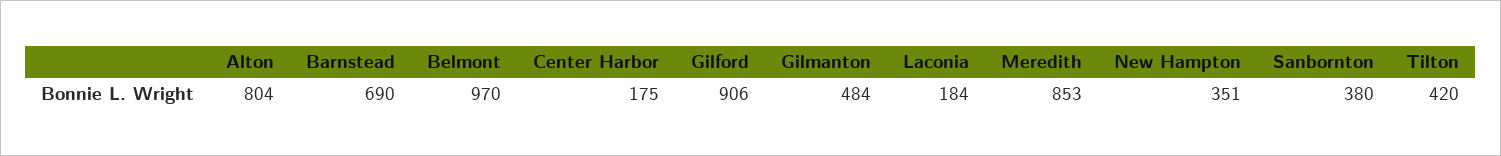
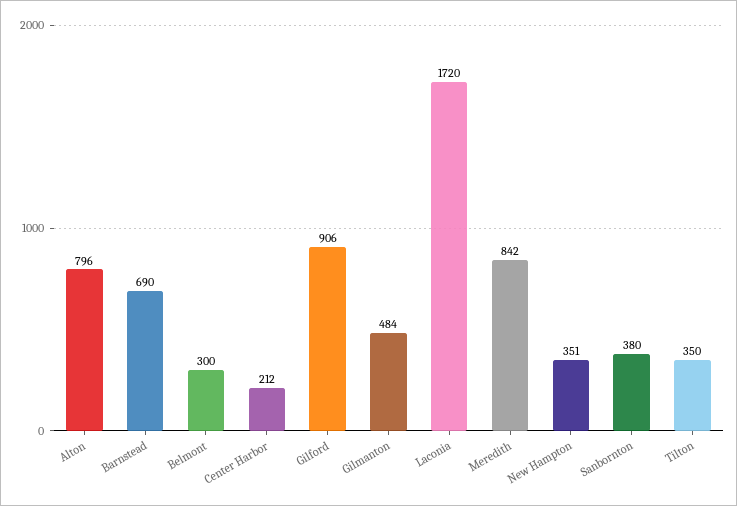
Alton: 804 -> 796
Belmont: 970 -> 300
Center Harbor: 175 -> 212
Laconia: 184 -> 1720
Meredith: 853 -> 842
Tilton: 420 -> 350

